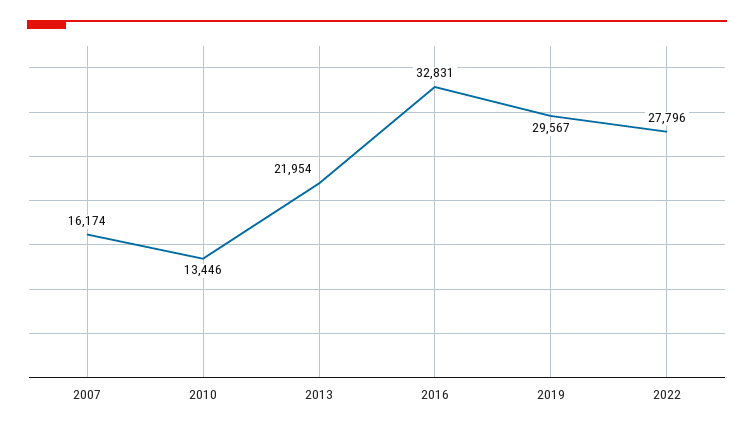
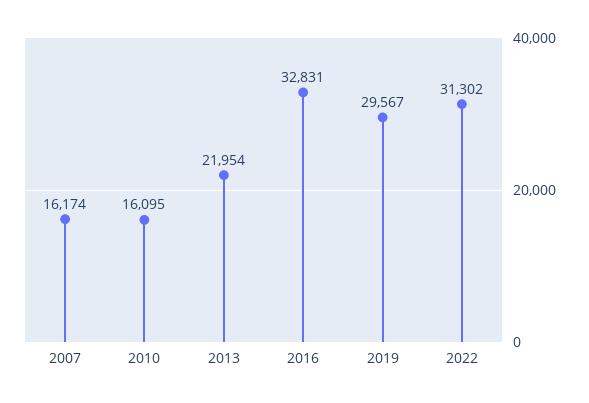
2010: 13446 -> 16095
2022: 27796 -> 31302

